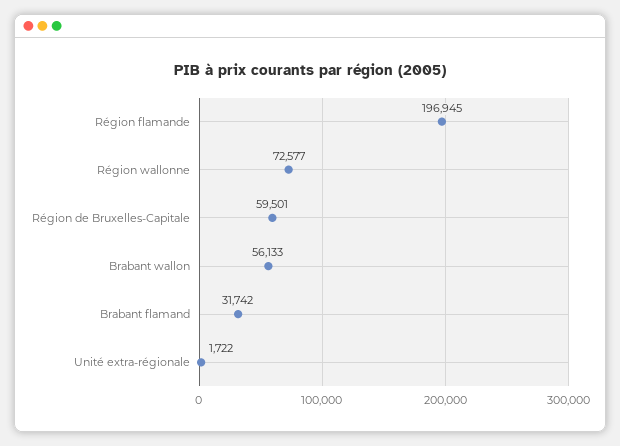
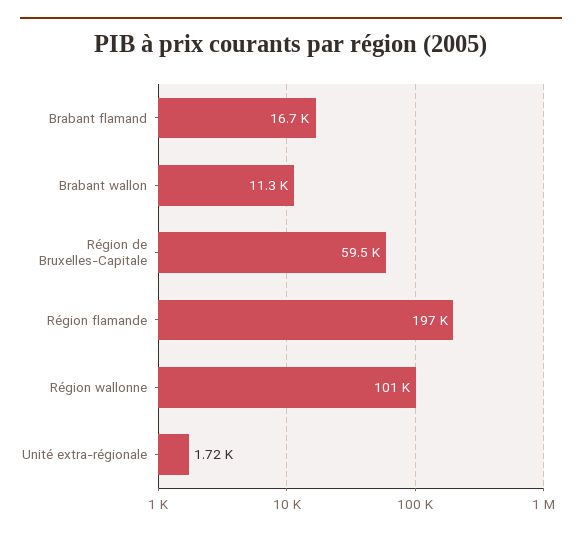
Région wallonne: 72577 -> 101000
Brabant wallon: 56133 -> 11300
Brabant flamand: 31742 -> 16700

